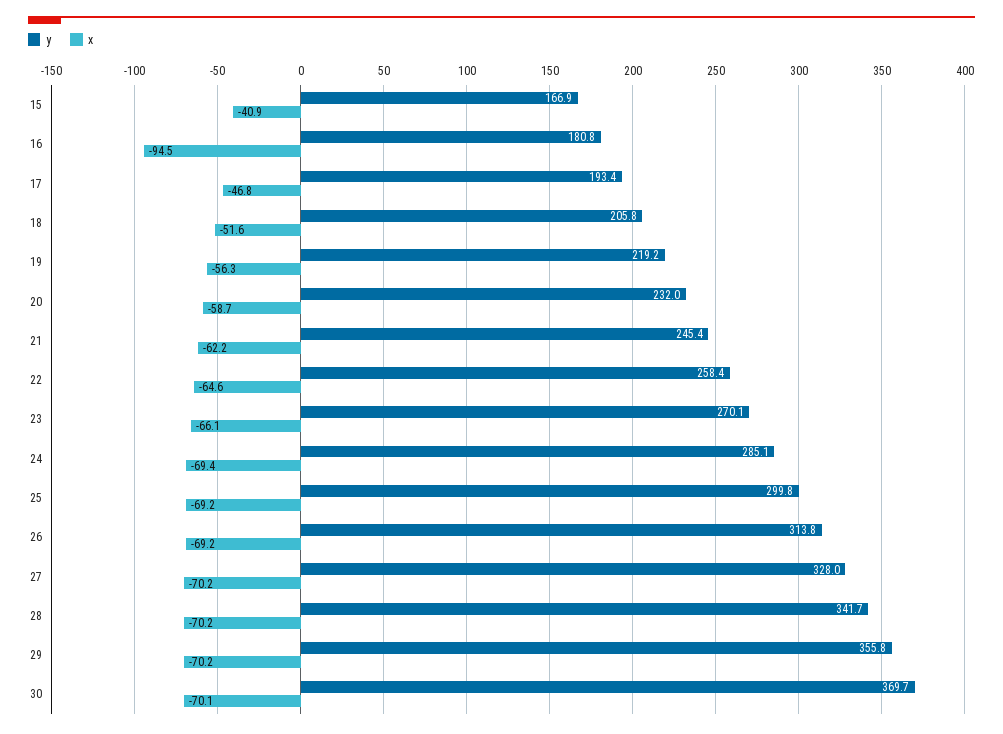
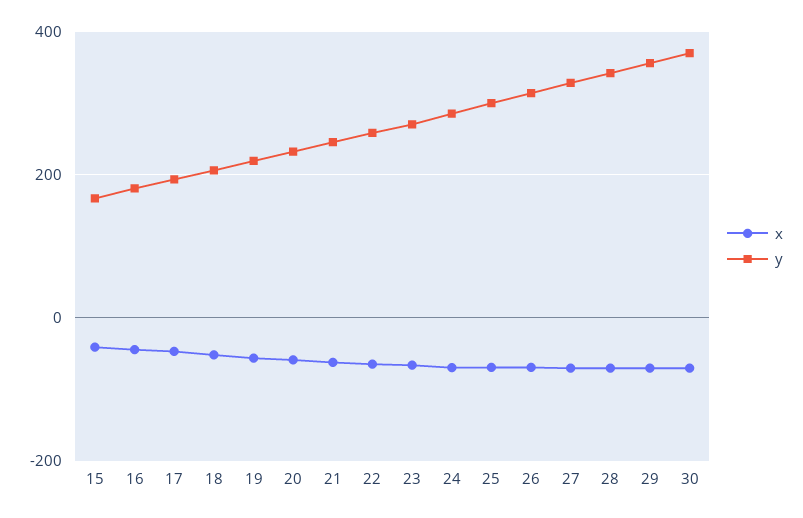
x, 16: -94.5 -> -40

